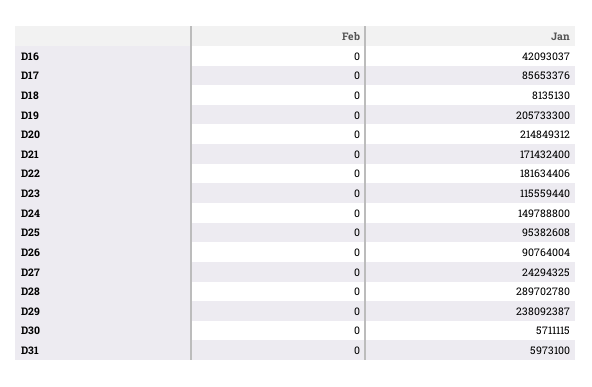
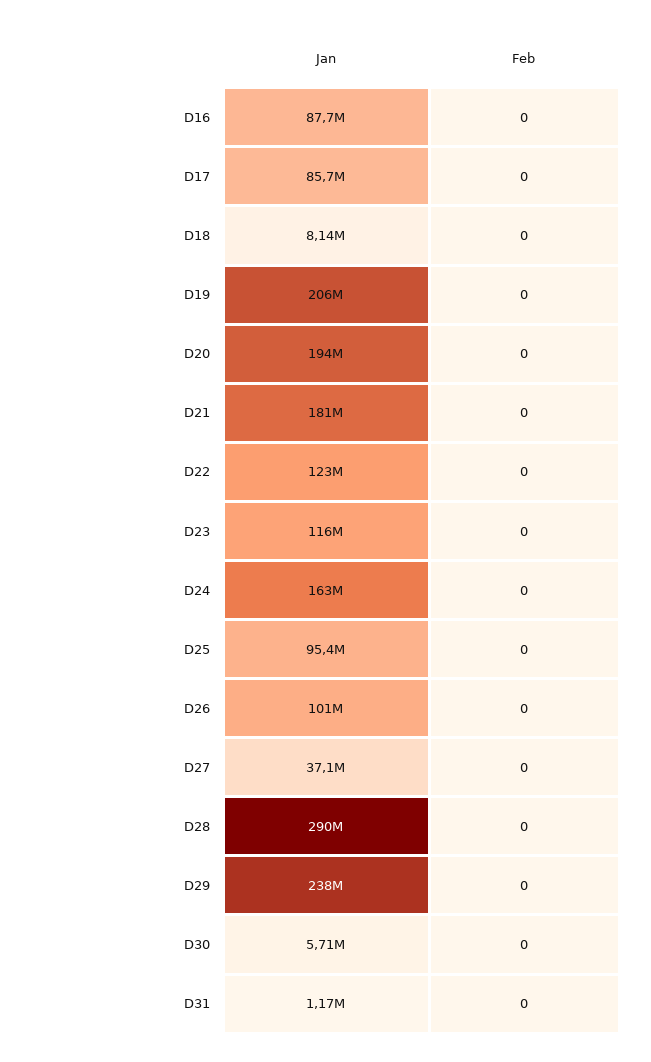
Jan, D16: 42093037 -> 87700000
Jan, D20: 214849312 -> 194000000
Jan, D21: 171432400 -> 181000000
Jan, D22: 181634406 -> 123000000
Jan, D24: 149788800 -> 163000000
Jan, D26: 90764004 -> 101000000
Jan, D27: 24294325 -> 37100000
Jan, D31: 5973100 -> 1170000

